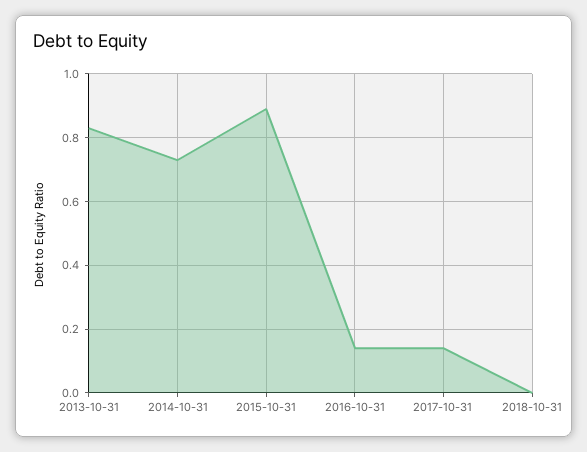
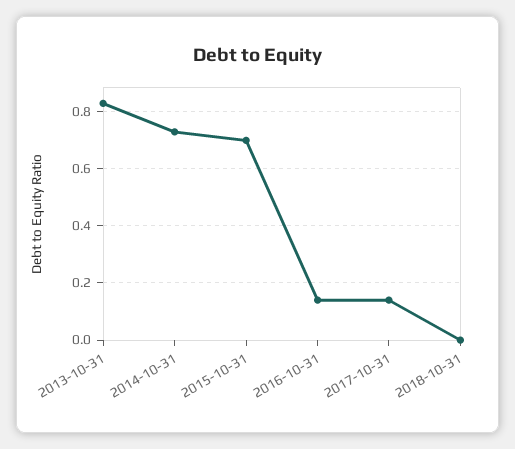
2015-10-31: 0.9 -> 0.7

